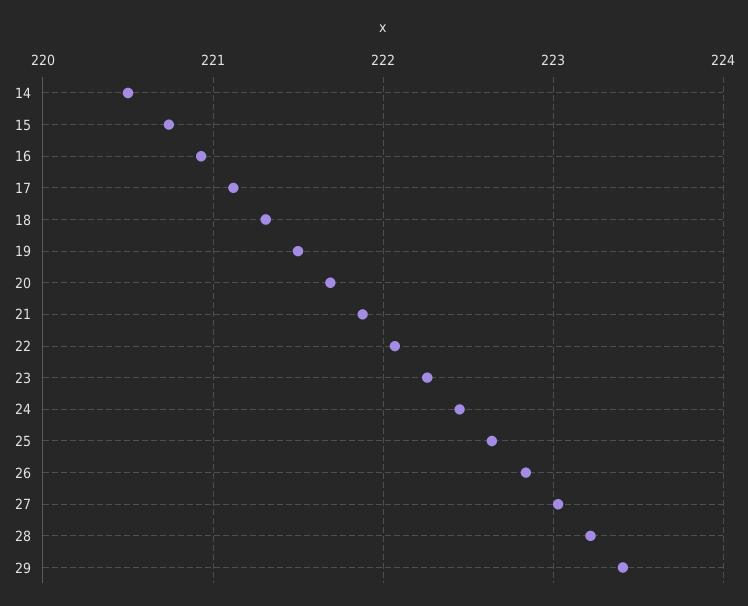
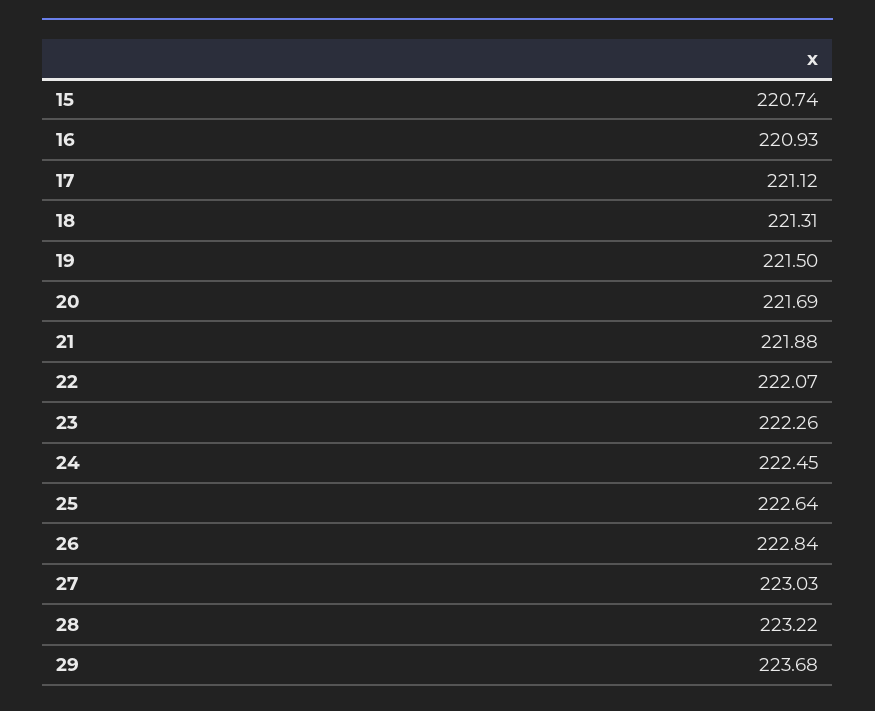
14: 220.5 -> none
29: 223.4 -> 223.68

